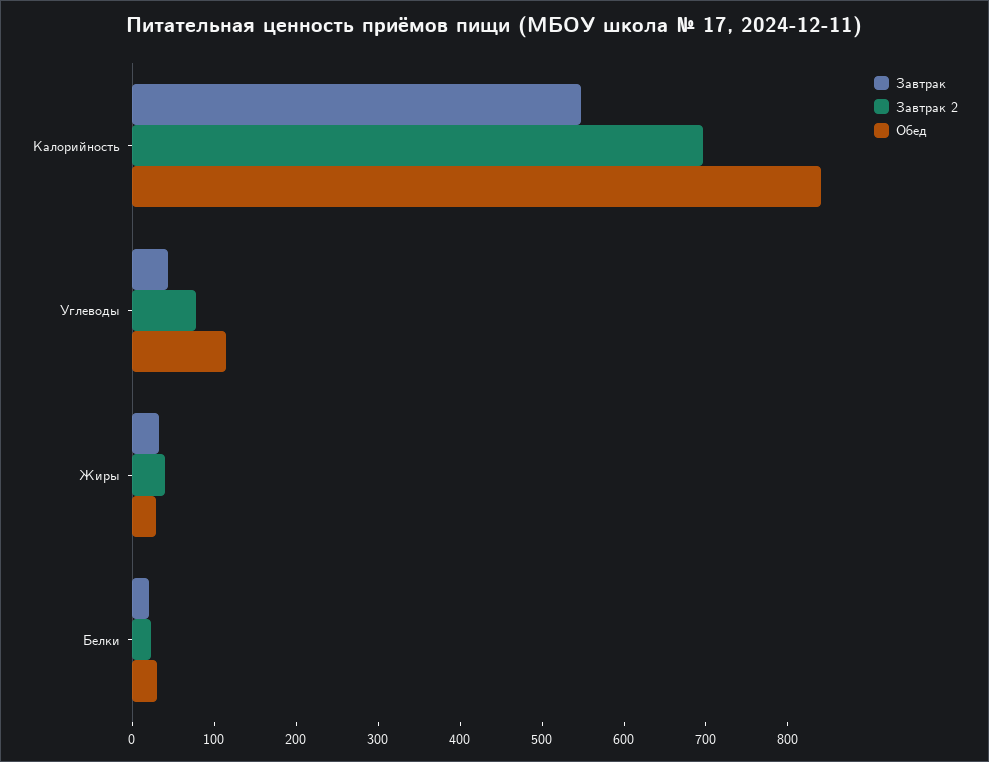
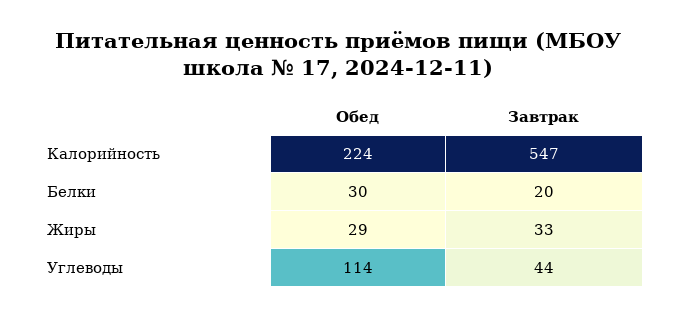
Завтрак 2, Калорийность: 700 -> none
Обед, Калорийность: 840 -> 224
Завтрак 2, Углеводы: 80 -> none
Завтрак 2, Жиры: 40 -> none
Завтрак 2, Белки: 20 -> none

